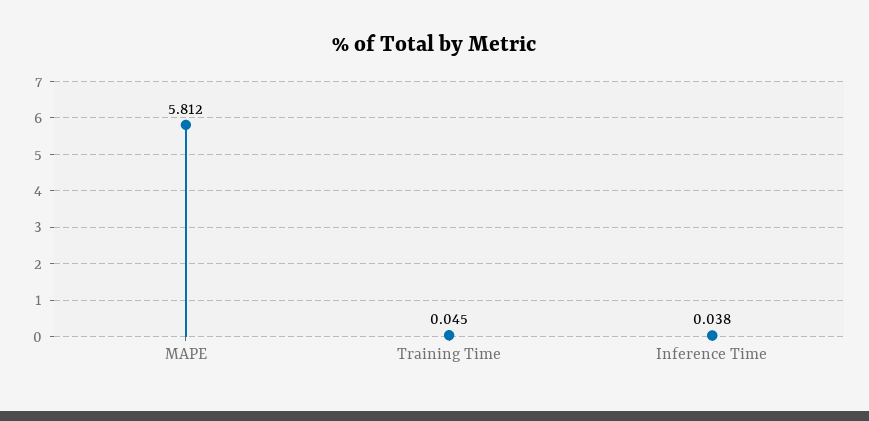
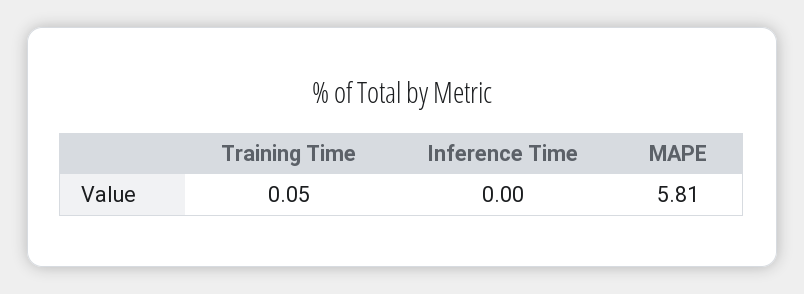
Inference Time: 0.038 -> 0

